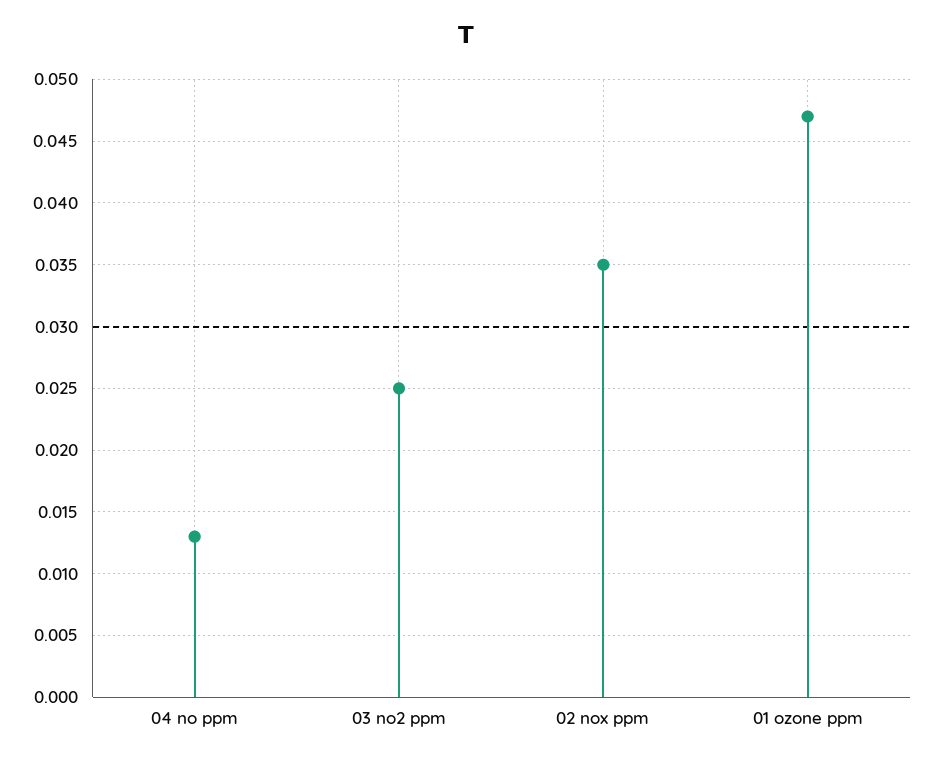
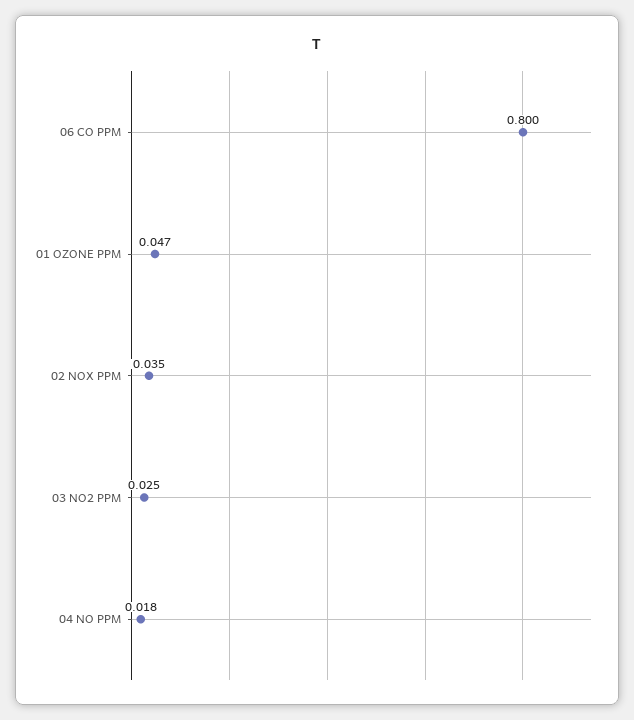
04 no ppm: 0.013 -> 0.018
06 CO PPM: none -> 0.8

